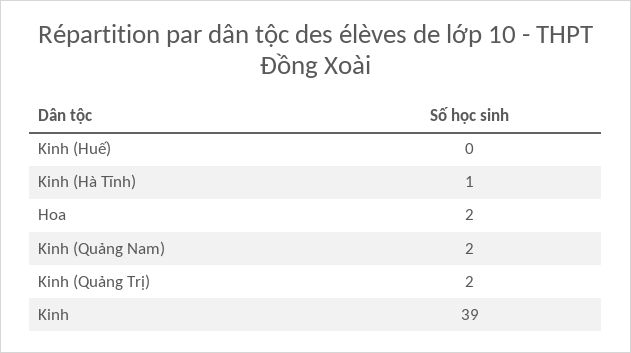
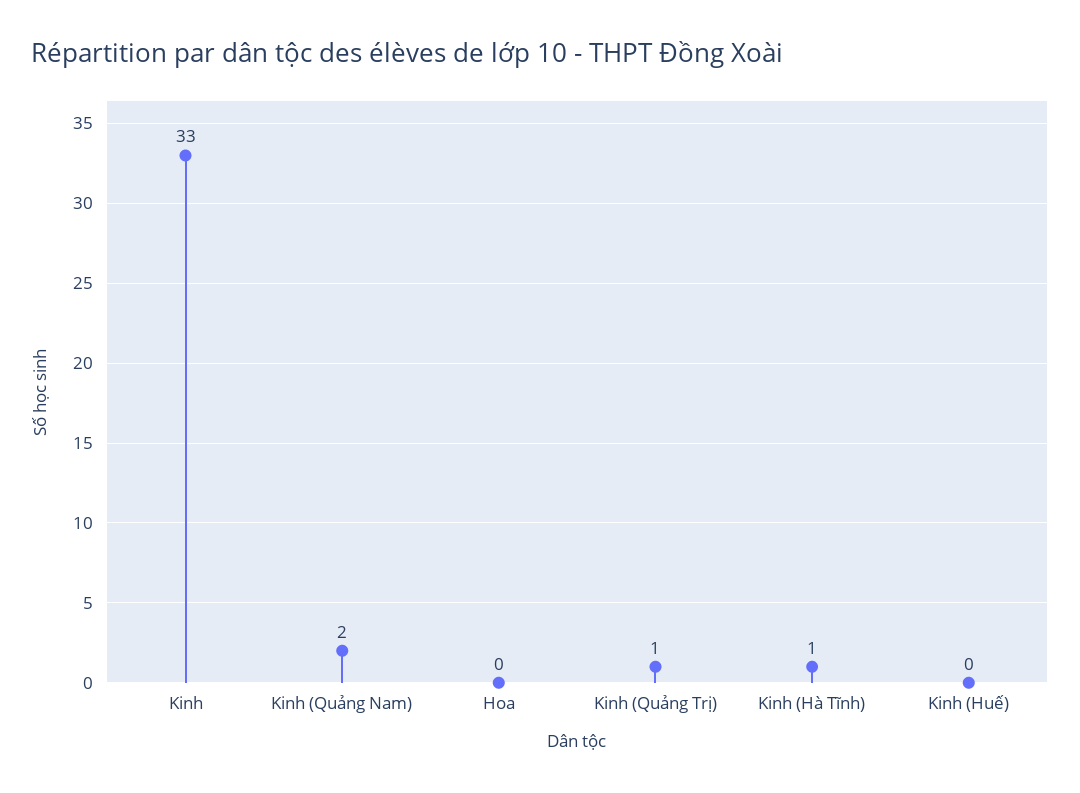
Hoa: 2 -> 0
Kinh (Quảng Trị): 2 -> 1
Kinh: 39 -> 33

